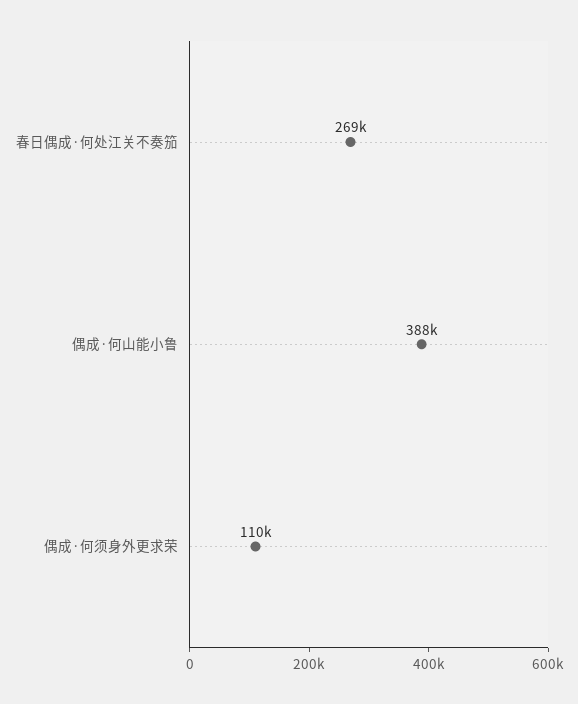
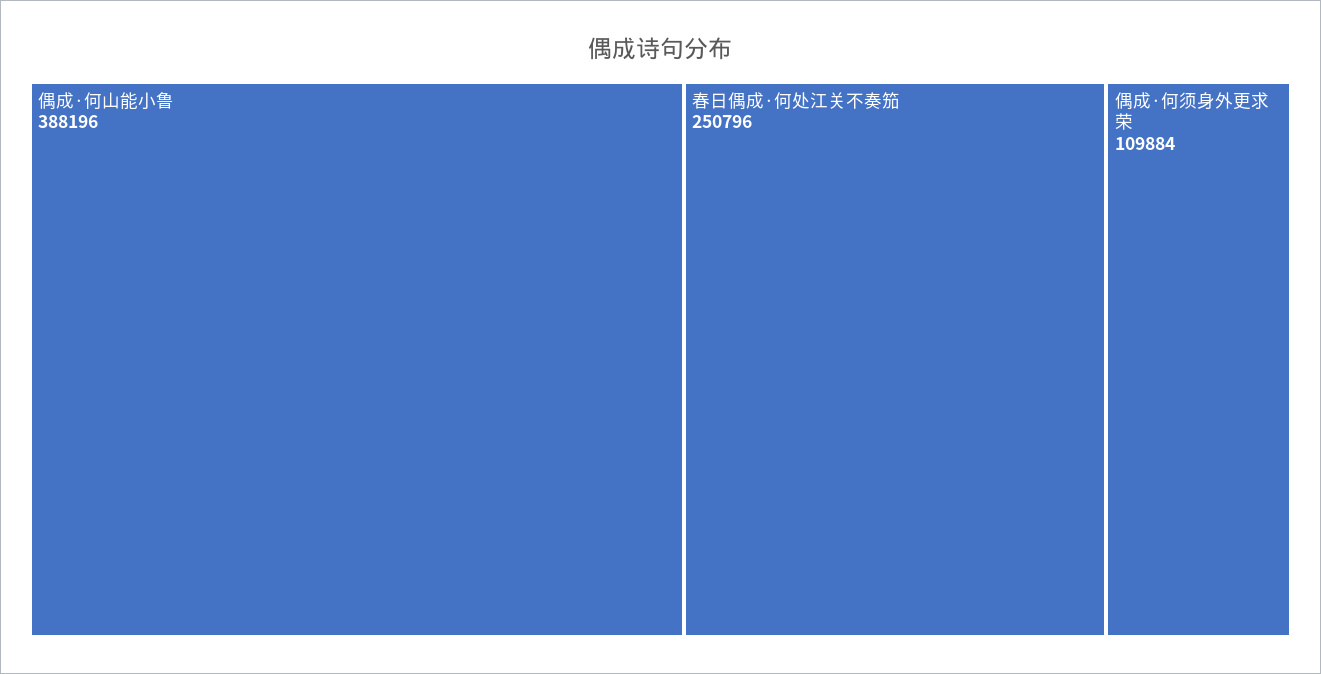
春日偶成·何处江关不奏笳: 269000 -> 250796

